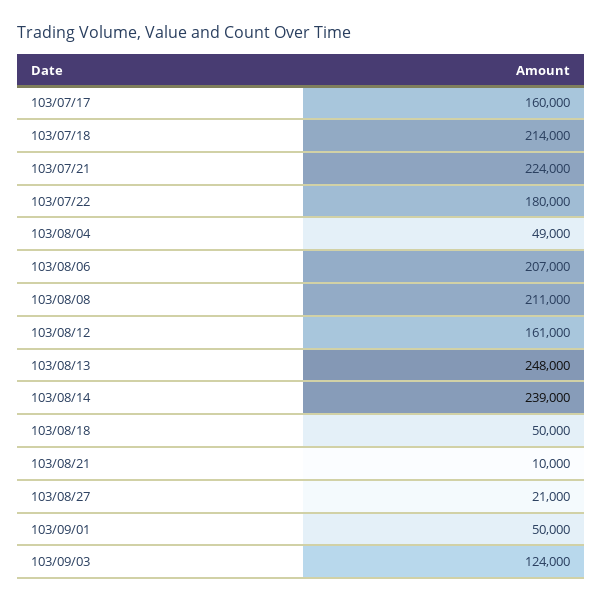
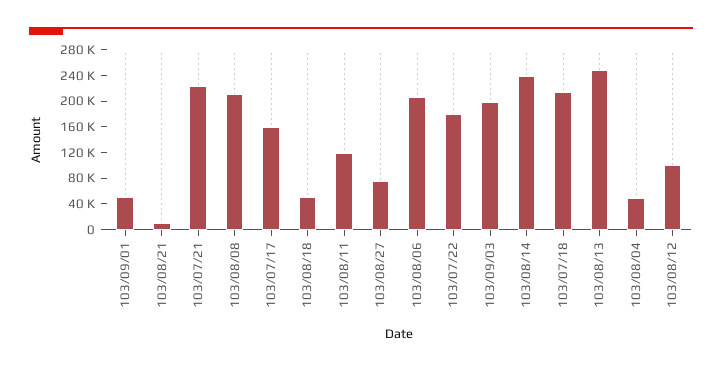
103/08/12: 161000 -> 100000
103/08/27: 21000 -> 80000
103/09/03: 124000 -> 200000
103/08/11: none -> 120000

